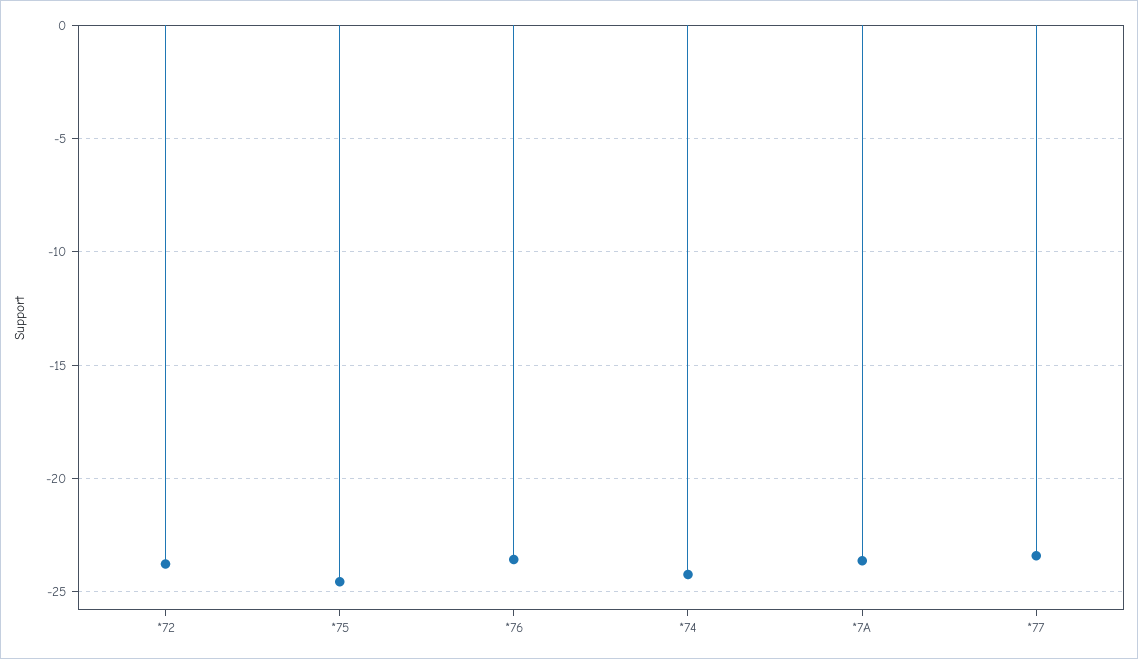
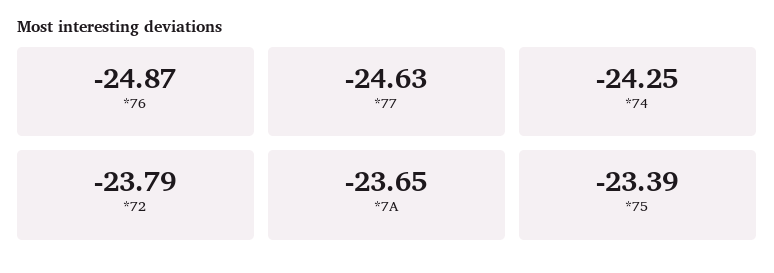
*75: -24.5 -> -23.39
*76: -23.5 -> -24.87
*77: -23.5 -> -24.63

